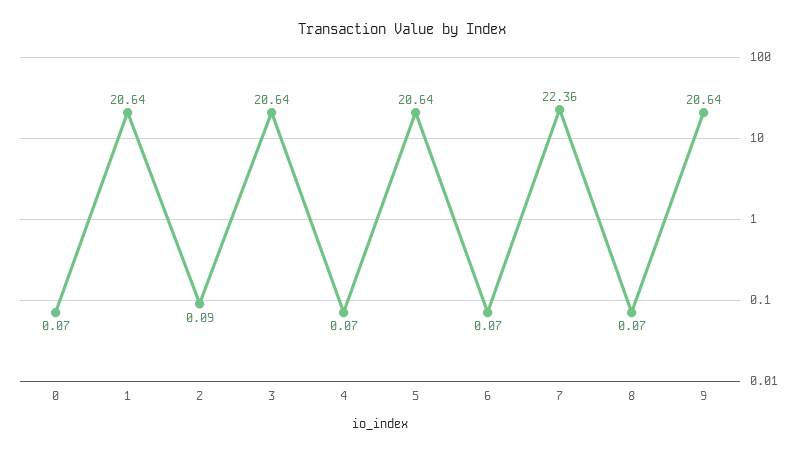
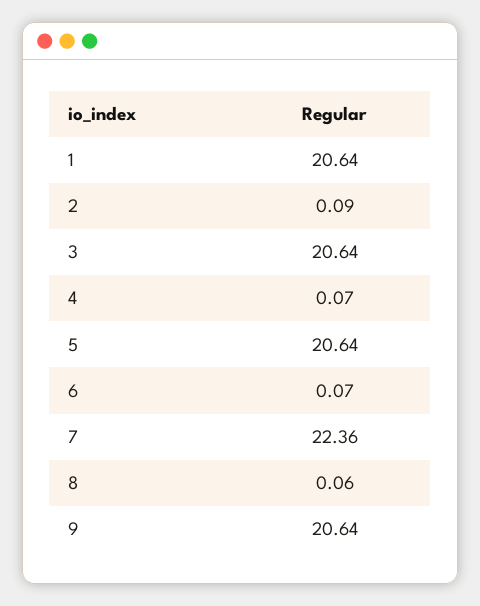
0: 0.07 -> none
8: 0.07 -> 0.06

